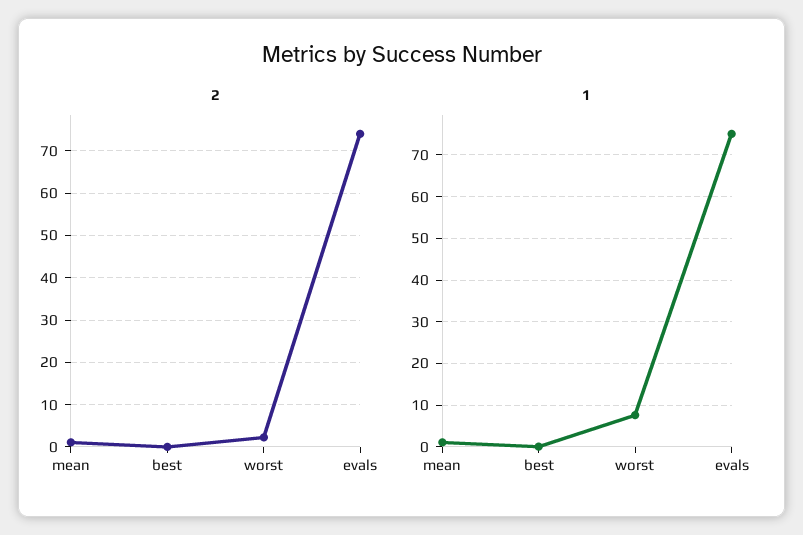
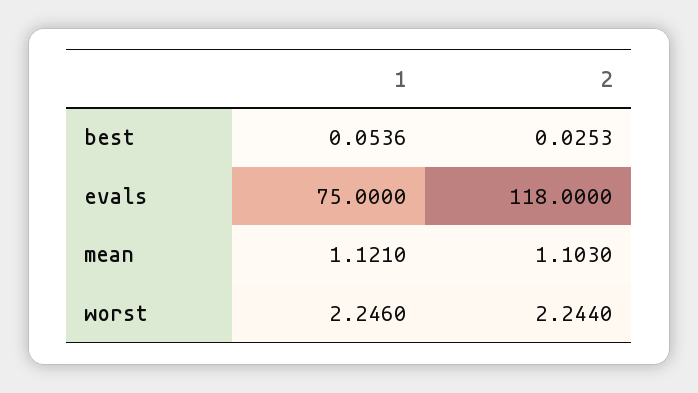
2, evals: 74 -> 118
1, worst: 8 -> 2.246

